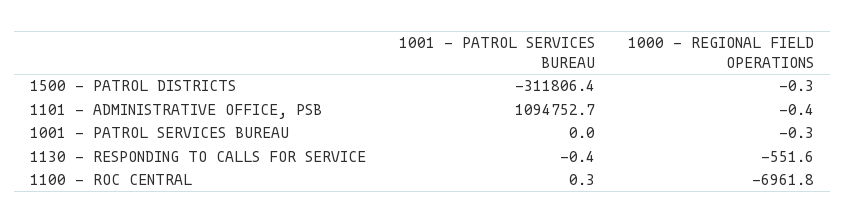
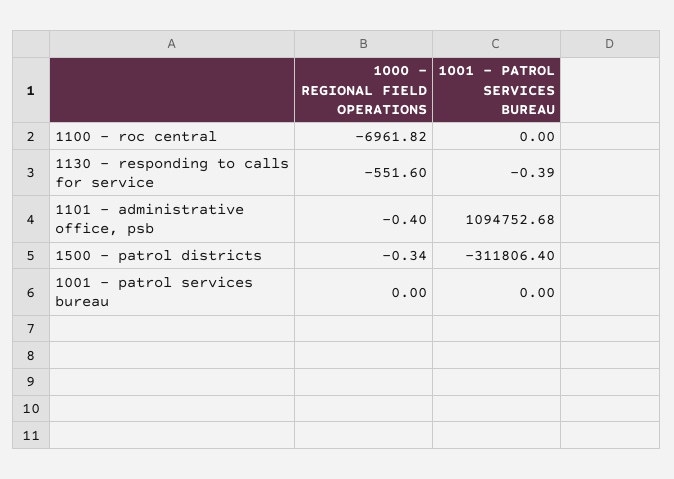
1000 - REGIONAL FIELD OPERATIONS, 1001 - PATROL SERVICES BUREAU: -0.3 -> 0
1001 - PATROL SERVICES BUREAU, 1100 - ROC CENTRAL: 0.3 -> 0

